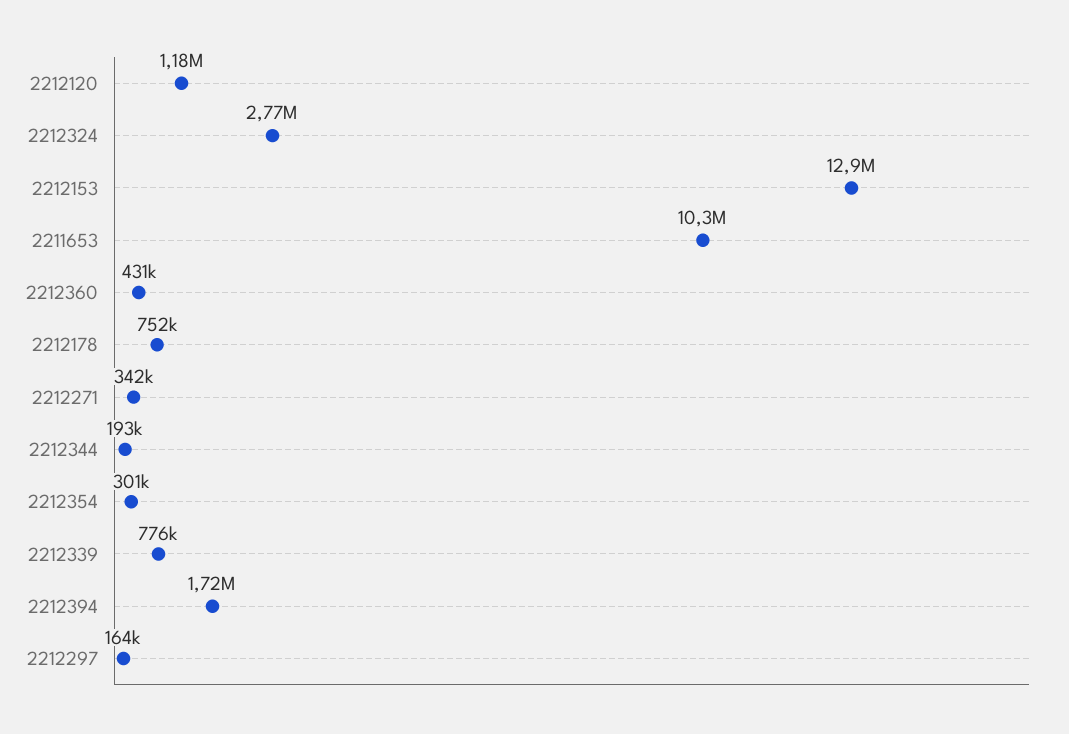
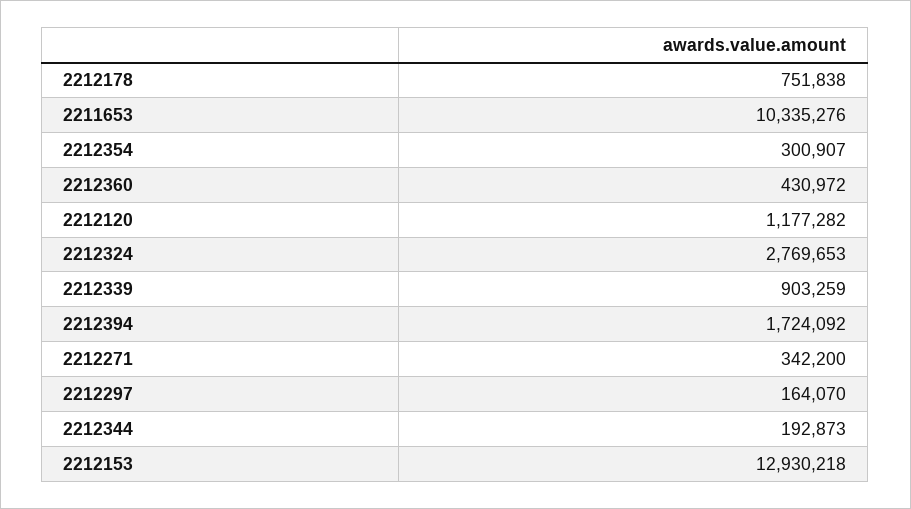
2212339: 776000 -> 903259

